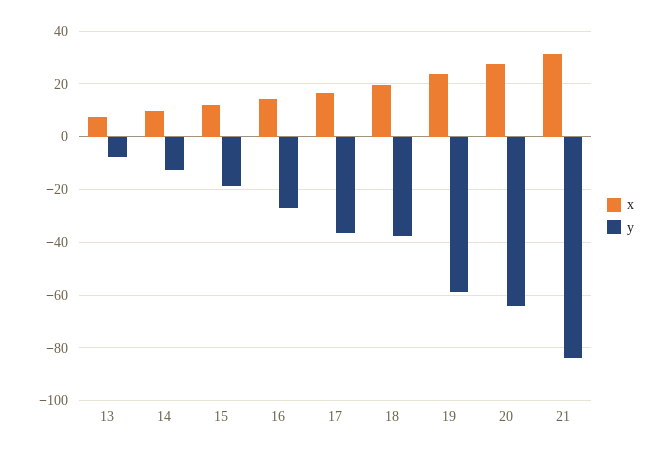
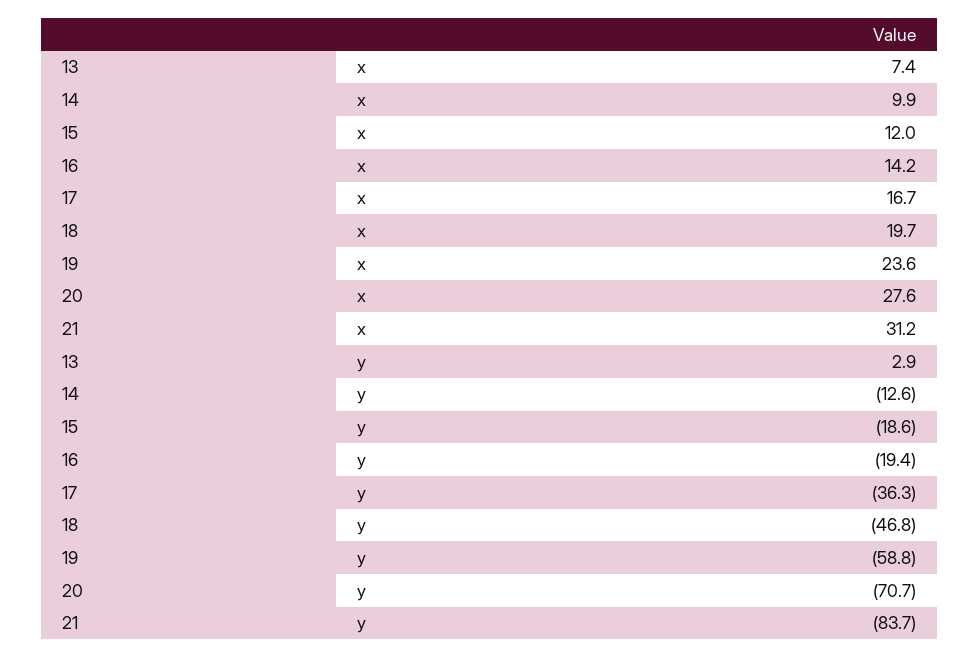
y, 13: -7.5 -> 2.9
y, 16: -27.5 -> -19.4
y, 18: -37.5 -> -46.8
y, 20: -65 -> -70.7

